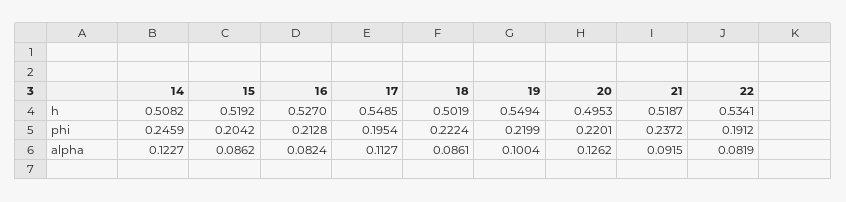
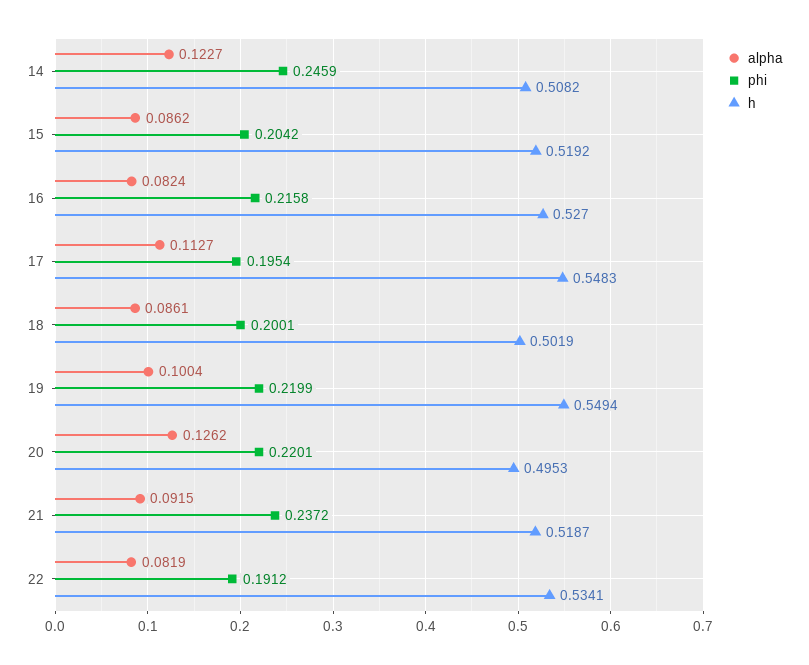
h, 17: 0.5485 -> 0.5483
phi, 16: 0.2128 -> 0.2158
phi, 18: 0.2224 -> 0.2001

